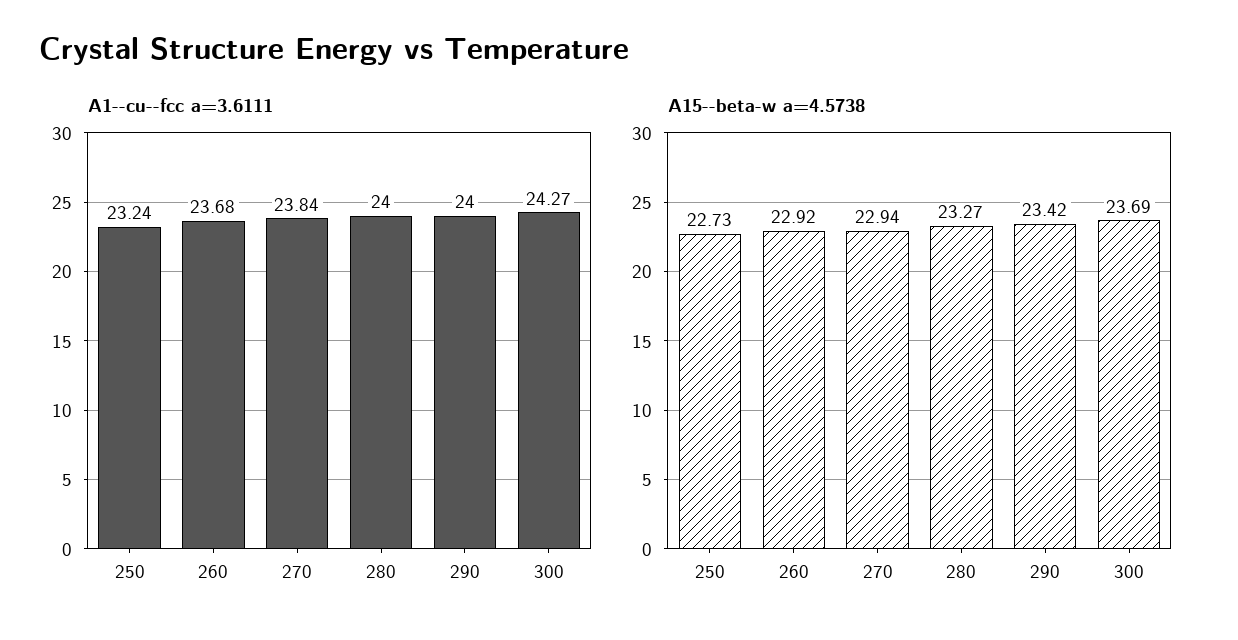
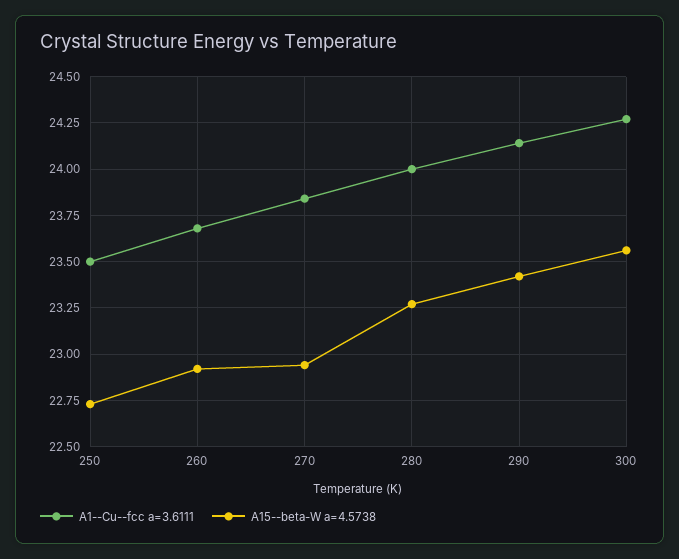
A1--cu--fcc a=3.6111, 250: 23.24 -> 23.5
A1--cu--fcc a=3.6111, 290: 24 -> 24.15
A15--beta-w a=4.5738, 300: 23.69 -> 23.55

